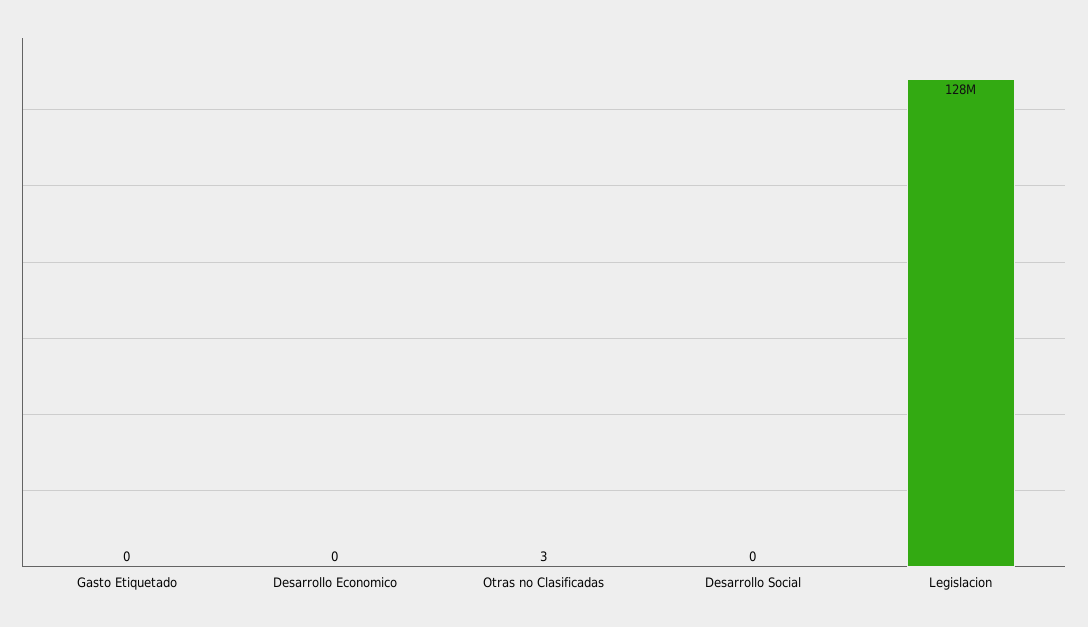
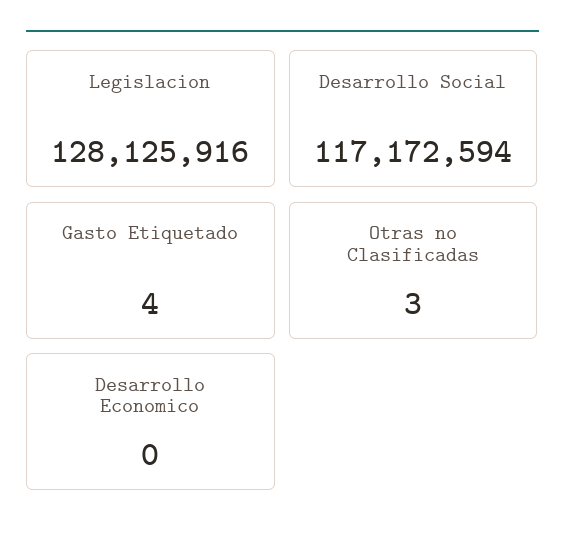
Gasto Etiquetado: 0 -> 4
Desarrollo Social: 0 -> 117172594

